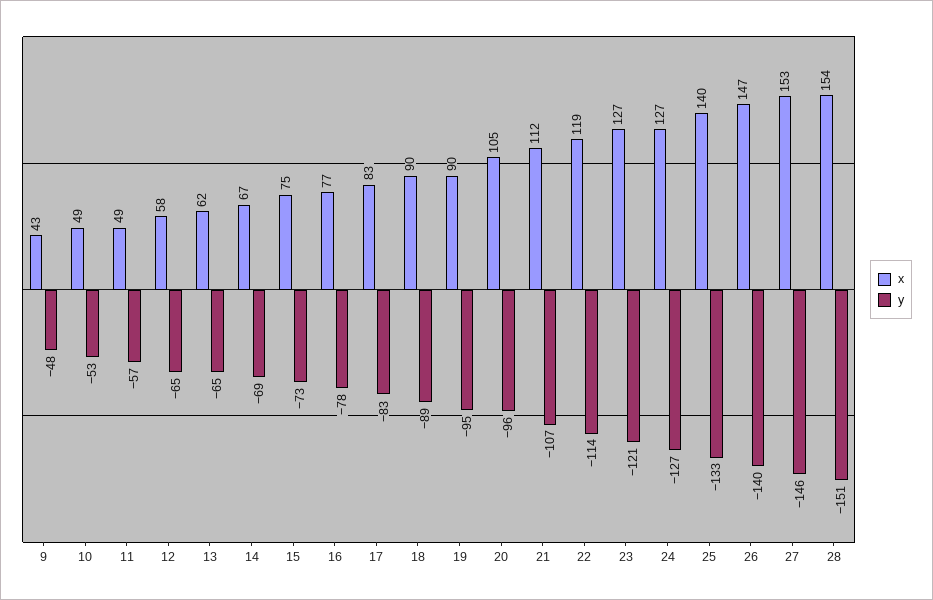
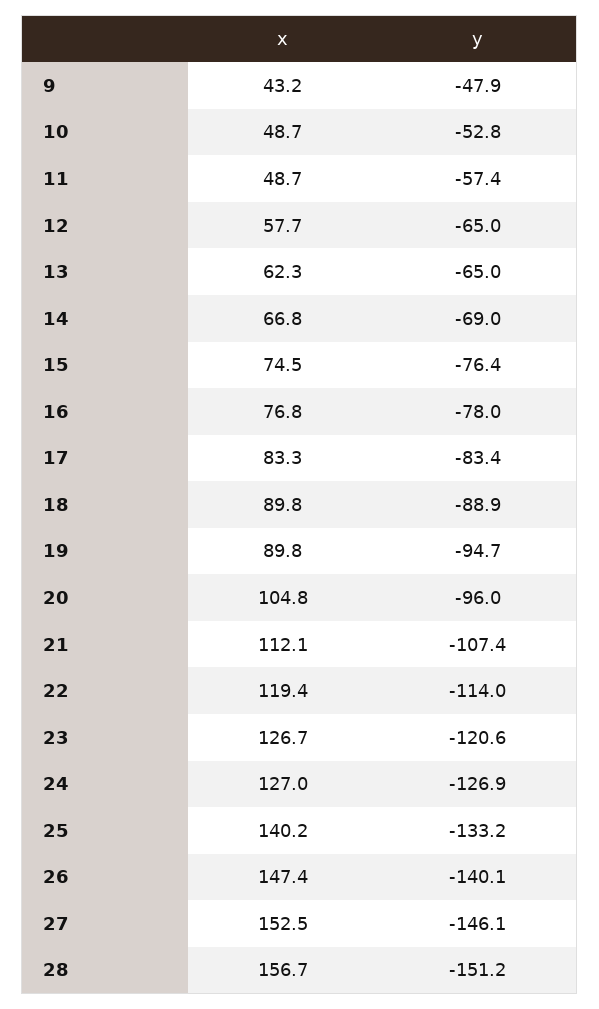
y, 15: -73 -> -76.4
x, 28: 154 -> 156.7

